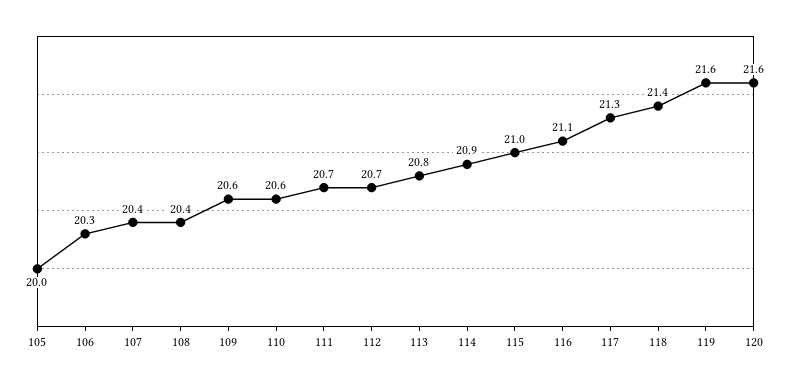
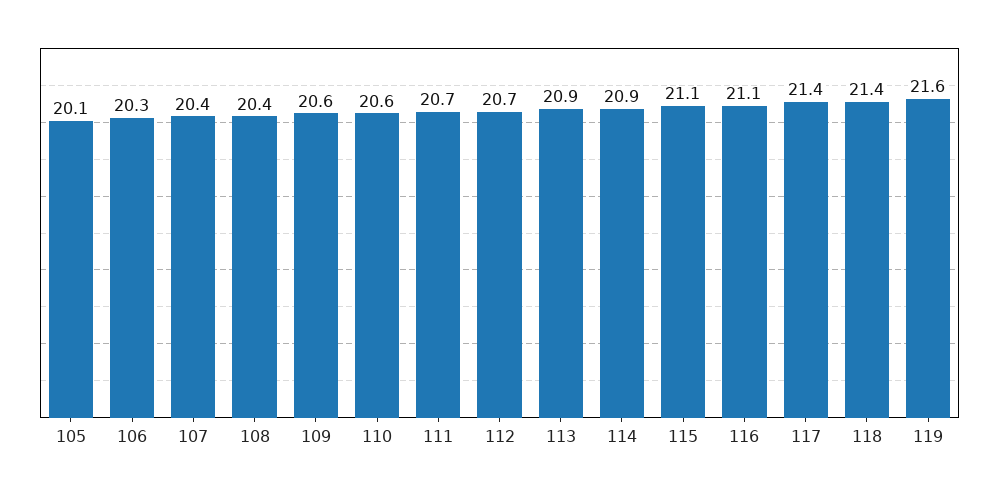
105: 20 -> 20.1
113: 20.8 -> 20.9
115: 21 -> 21.1
117: 21.3 -> 21.4
120: 21.6 -> none

